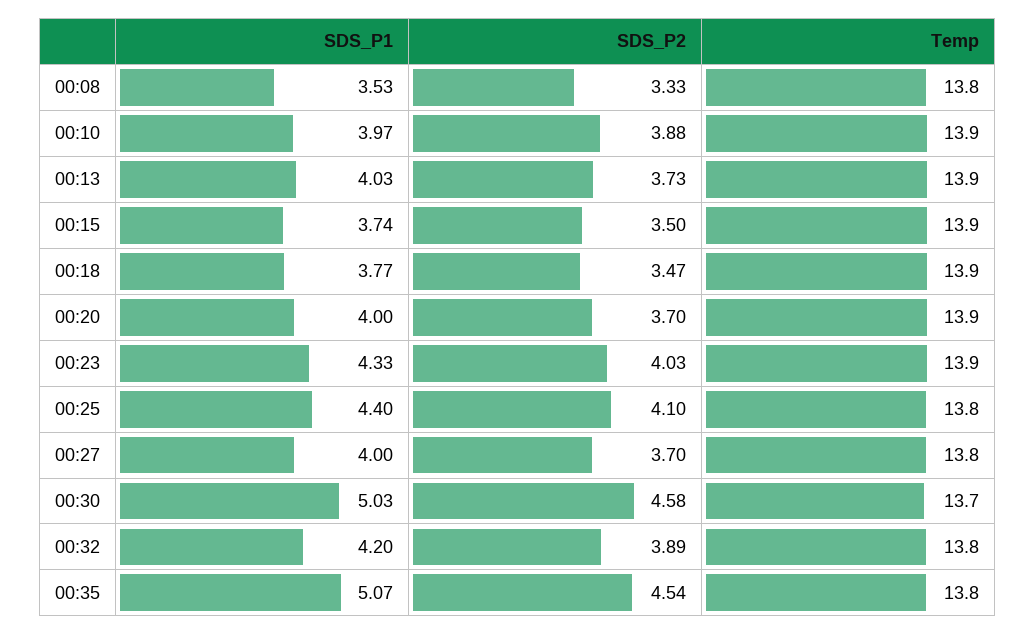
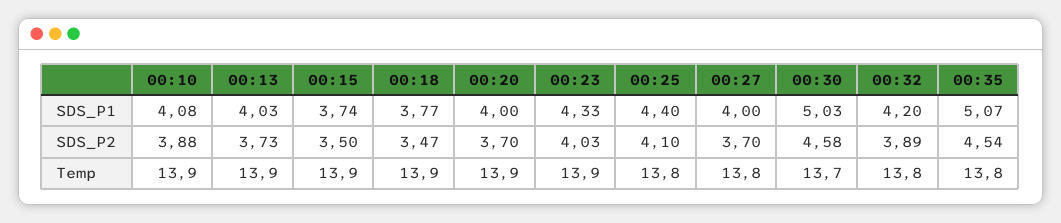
SDS_P1, 00:08: 3.53 -> none
SDS_P2, 00:08: 3.33 -> none
Temp, 00:08: 13.8 -> none
SDS_P1, 00:10: 3.97 -> 4.08

